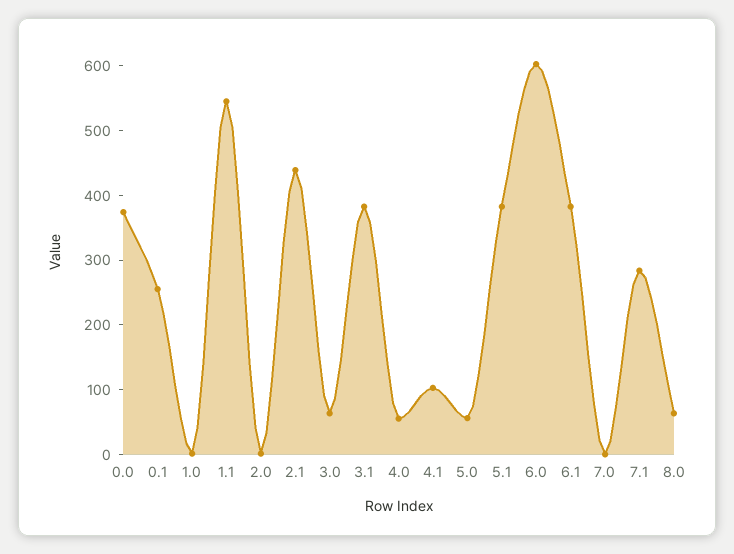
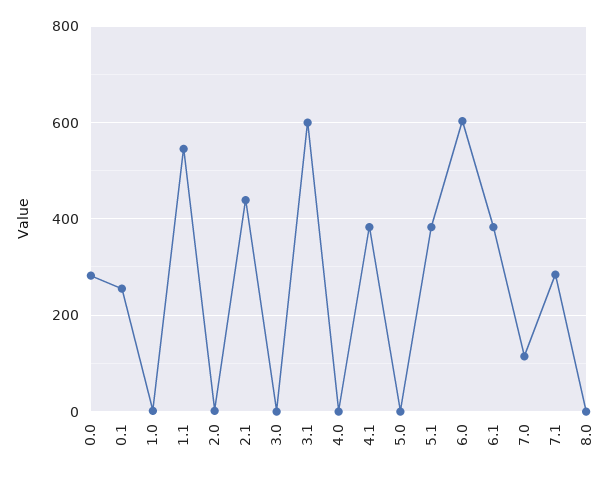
0.0: 380 -> 280
3.0: 60 -> 0
3.1: 380 -> 600
4.0: 60 -> 0
4.1: 100 -> 380
5.0: 60 -> 0
7.0: 0 -> 120
8.0: 60 -> 0

